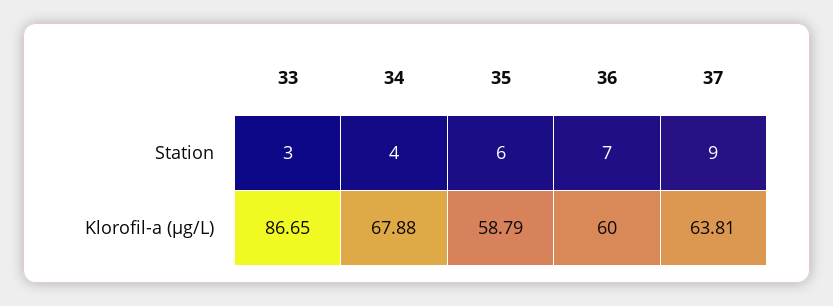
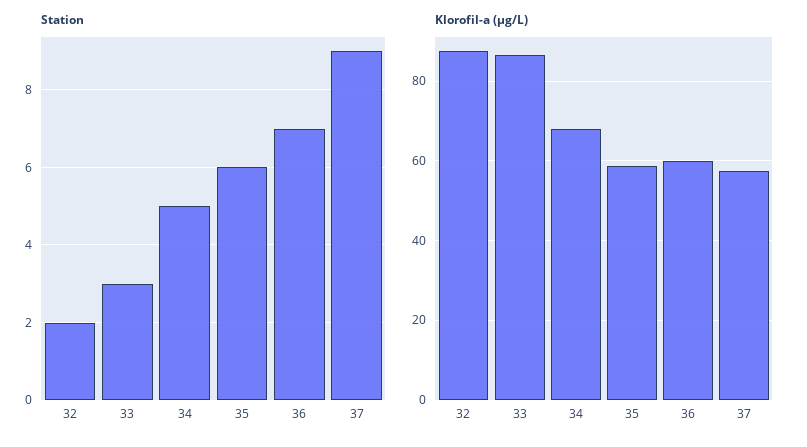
Station, 34: 4 -> 5
Klorofil-a (µg/L), 37: 63.81 -> 58
Station, 32: none -> 2
Klorofil-a (µg/L), 32: none -> 88

